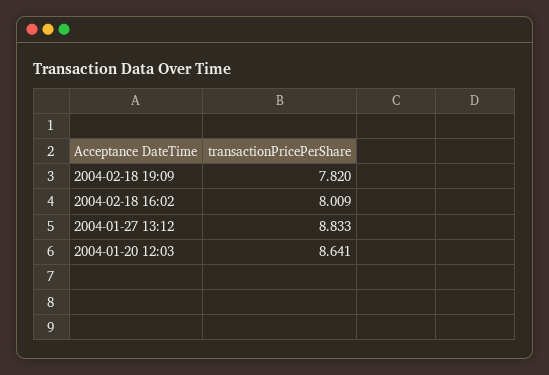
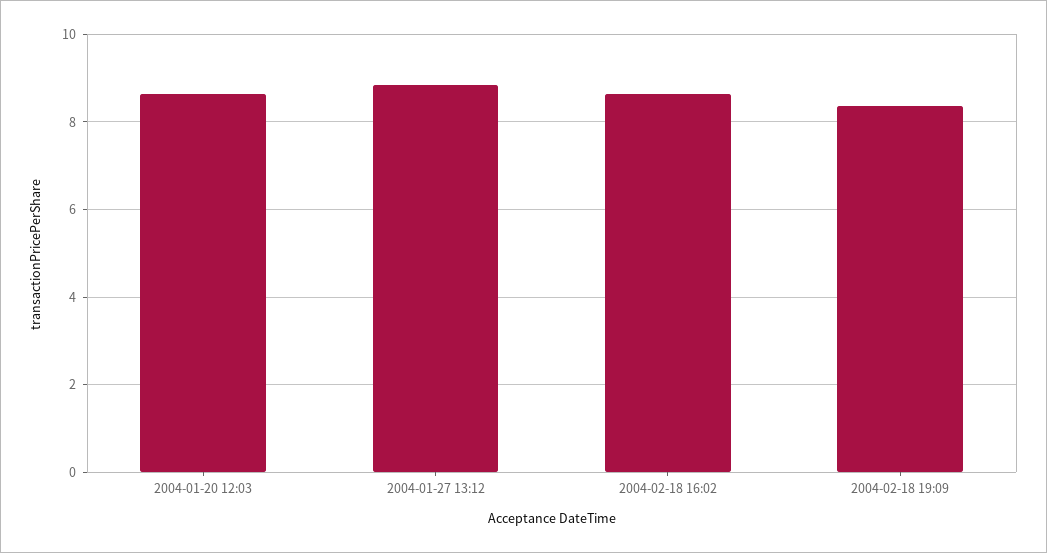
2004-02-18 19:09: 7.82 -> 8.4
2004-02-18 16:02: 8.009 -> 8.6

